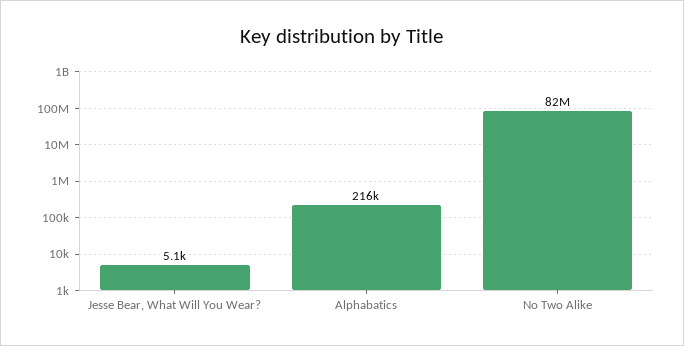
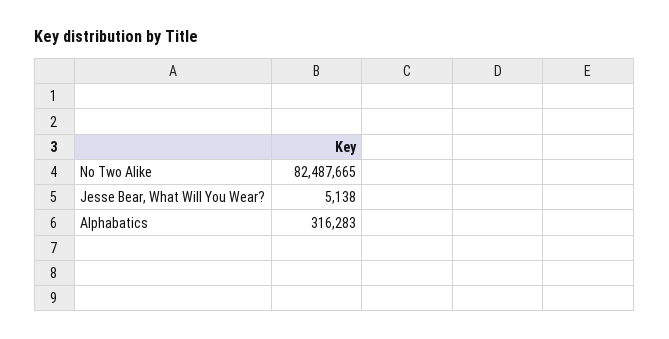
Alphabatics: 216000 -> 316283

